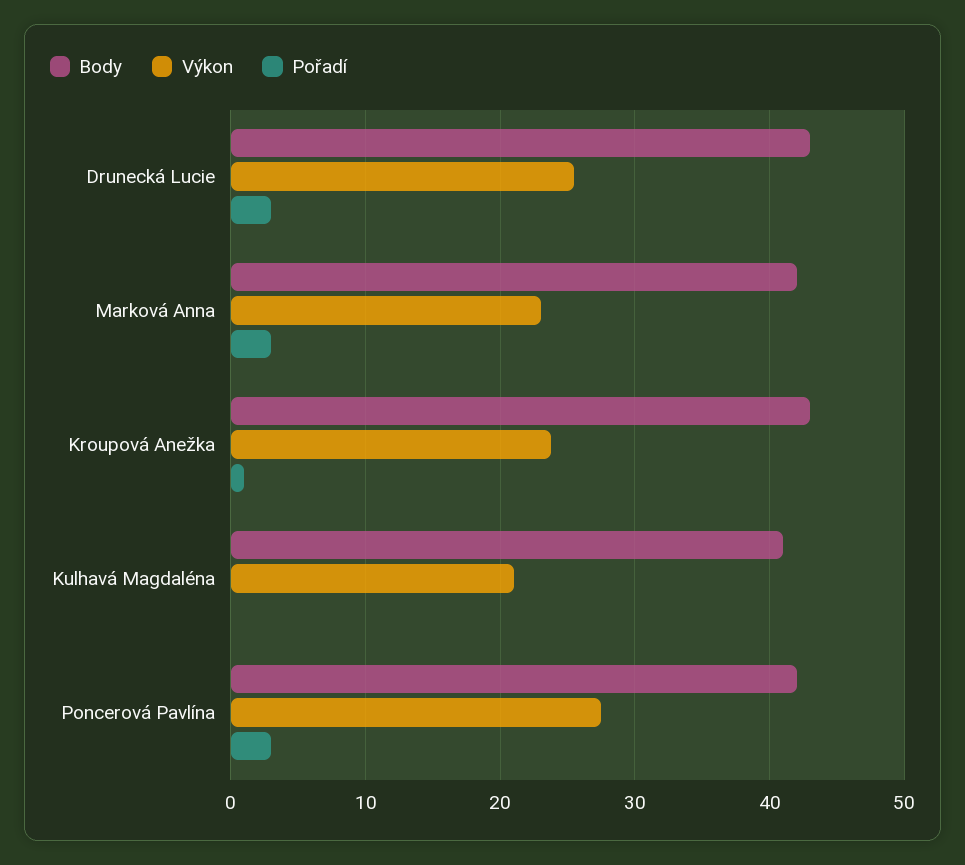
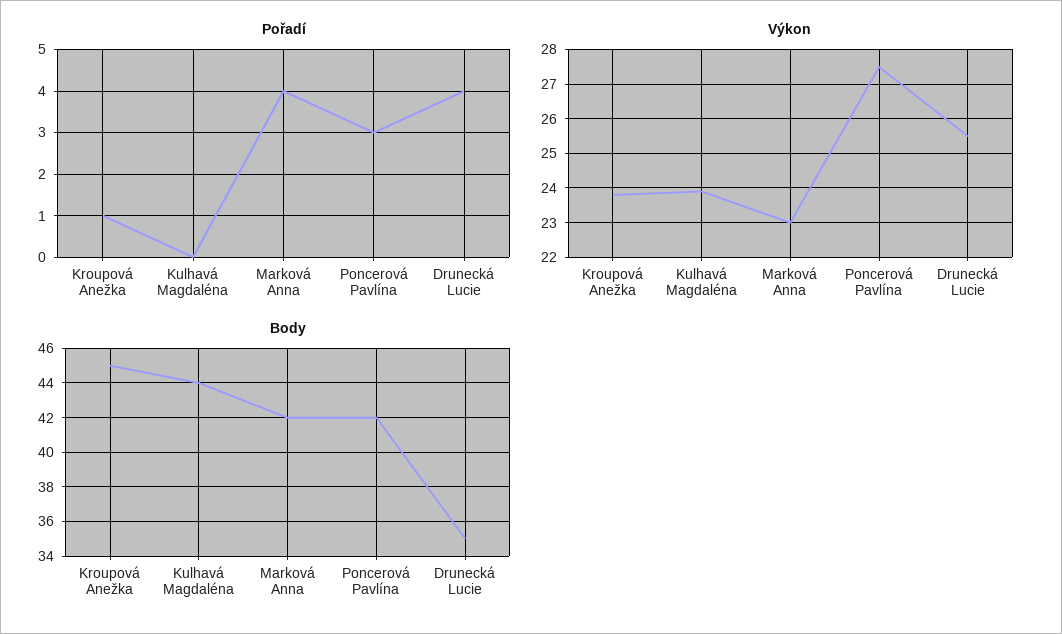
Body, Drunecká Lucie: 43 -> 35
Pořadí, Drunecká Lucie: 3 -> 4
Pořadí, Marková Anna: 3 -> 4
Body, Kroupová Anežka: 43 -> 45
Body, Kulhavá Magdaléna: 41 -> 44
Výkon, Kulhavá Magdaléna: 21 -> 24

